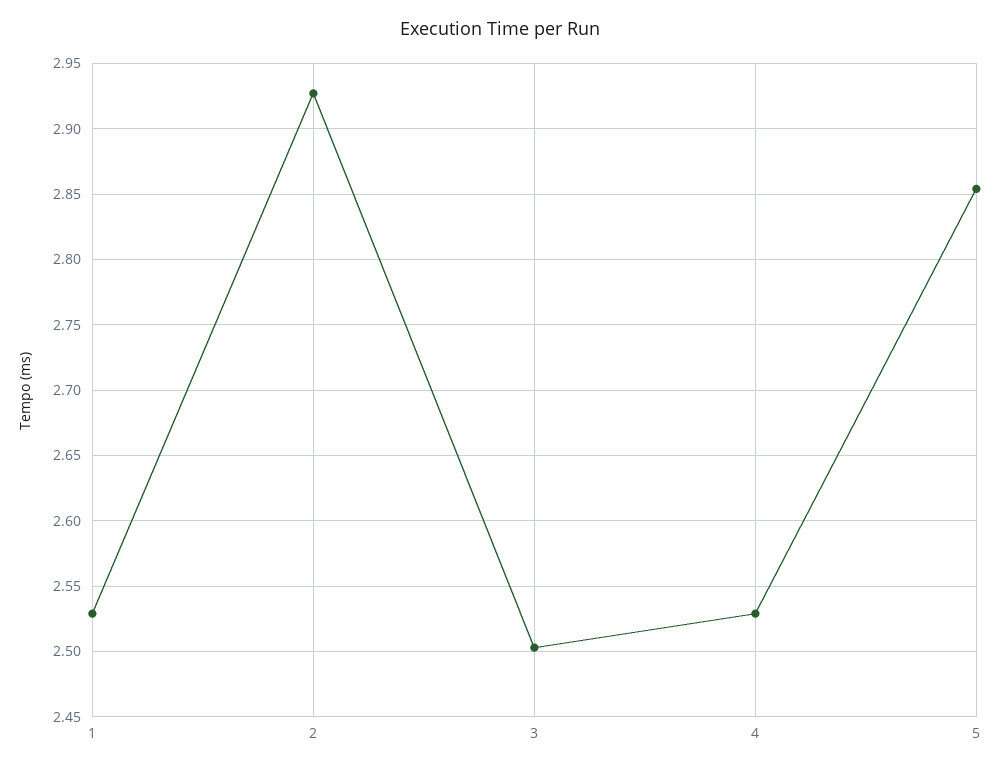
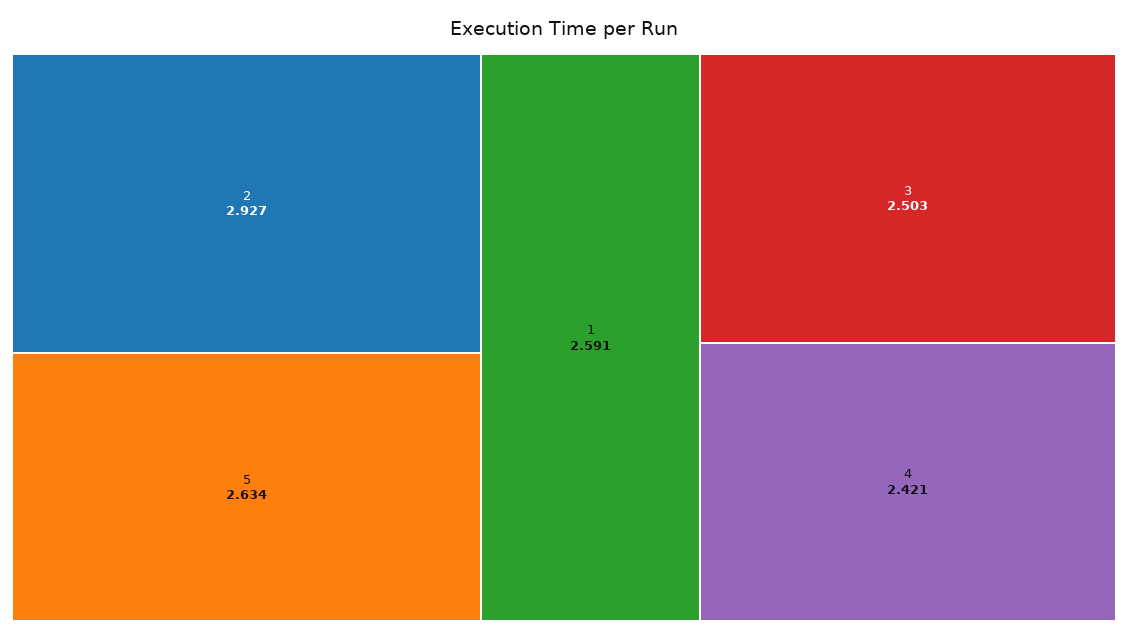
1: 2.53 -> 2.591
4: 2.53 -> 2.421
5: 2.855 -> 2.634

